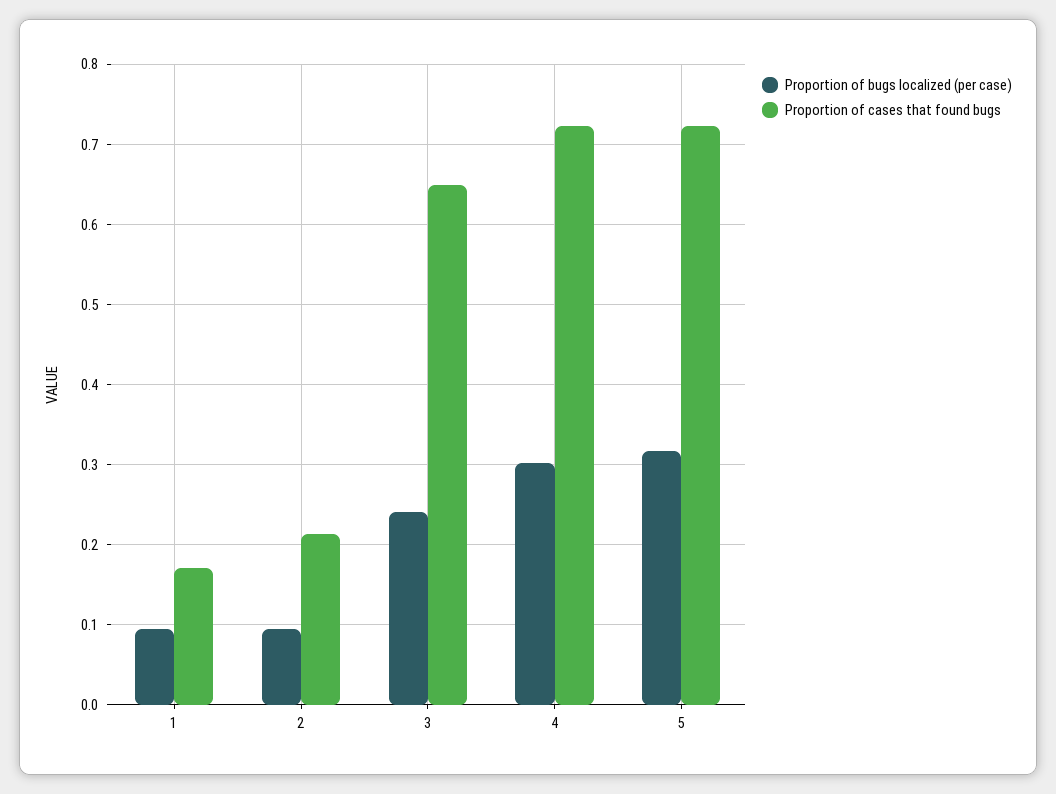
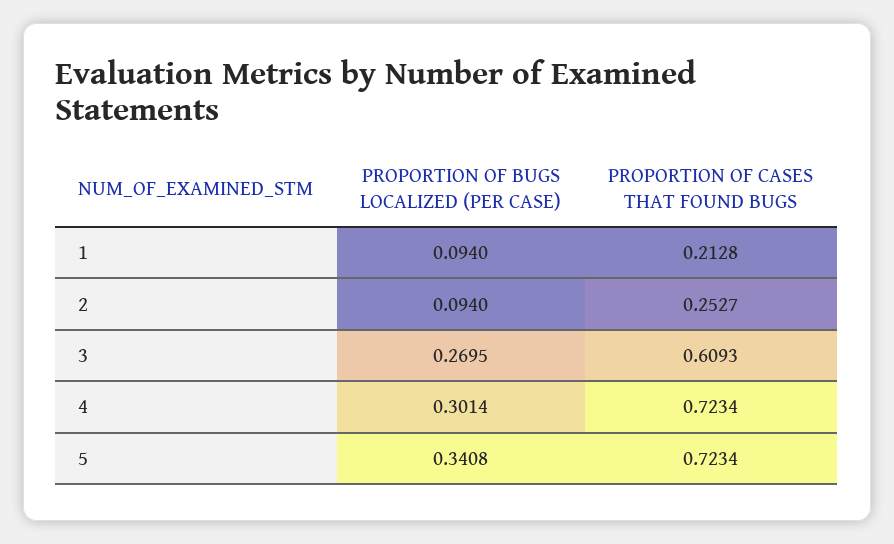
Proportion of cases that found bugs, 1: 0.17 -> 0.2128
Proportion of cases that found bugs, 2: 0.21 -> 0.2527
Proportion of bugs localized (per case), 3: 0.24 -> 0.2695
Proportion of cases that found bugs, 3: 0.65 -> 0.6093
Proportion of bugs localized (per case), 5: 0.32 -> 0.3408

